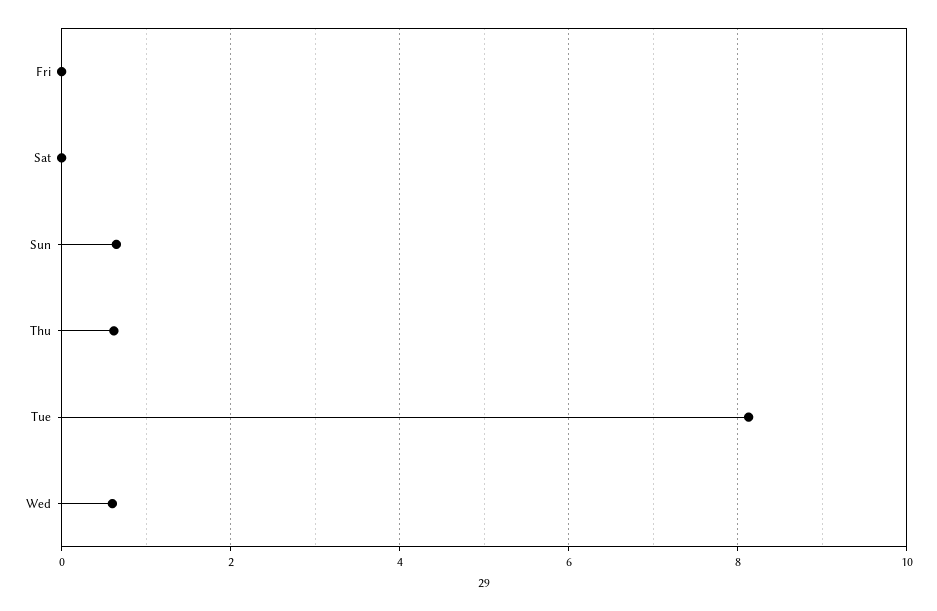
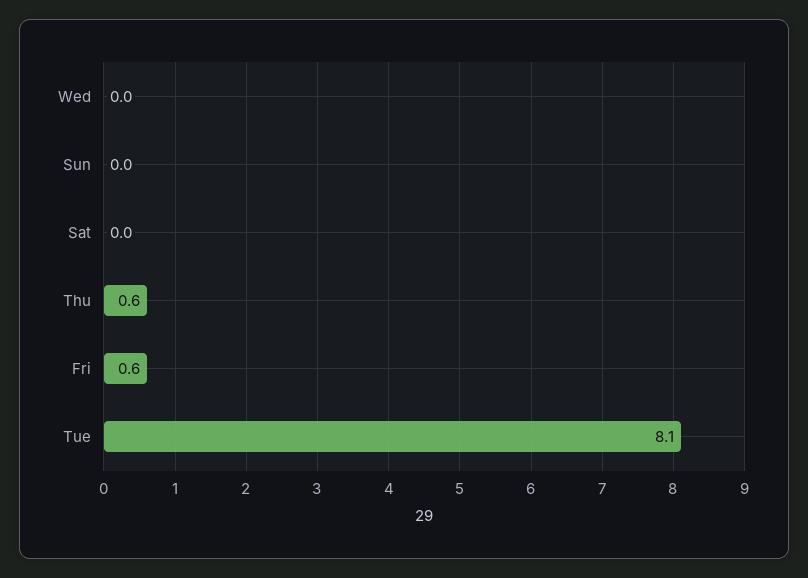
Fri: 0 -> 0.6
Sun: 0.6 -> 0
Wed: 0.6 -> 0

